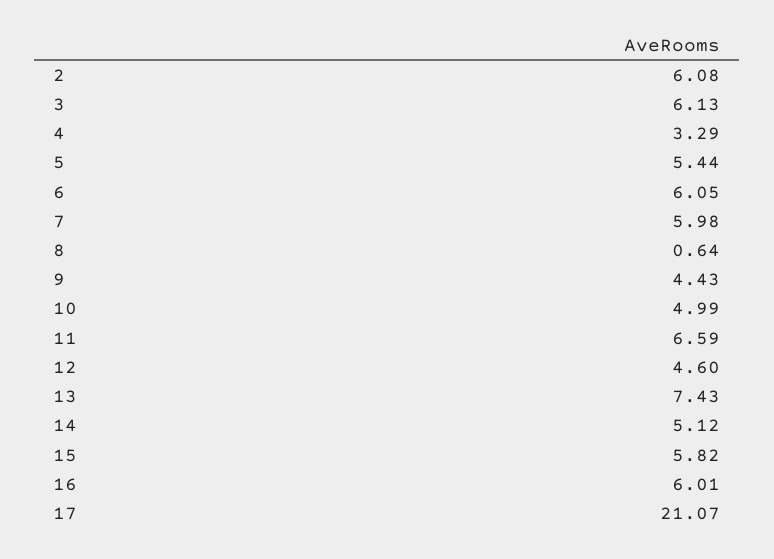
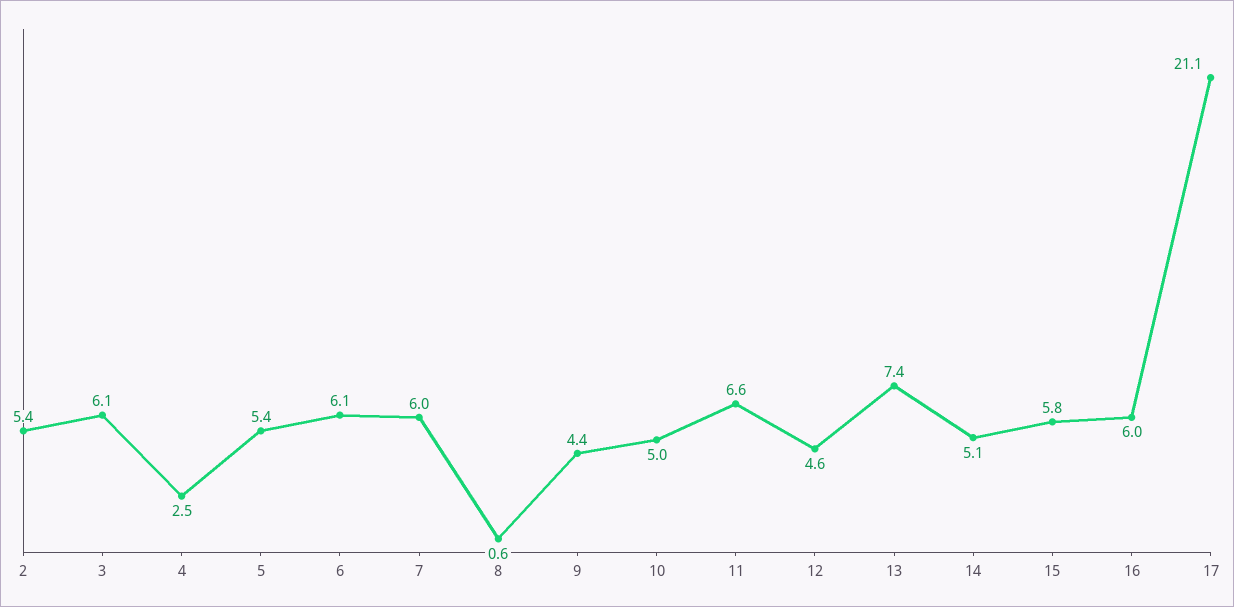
2: 6.08 -> 5.4
4: 3.29 -> 2.5

